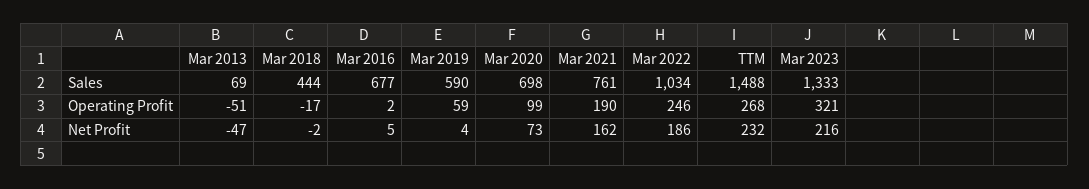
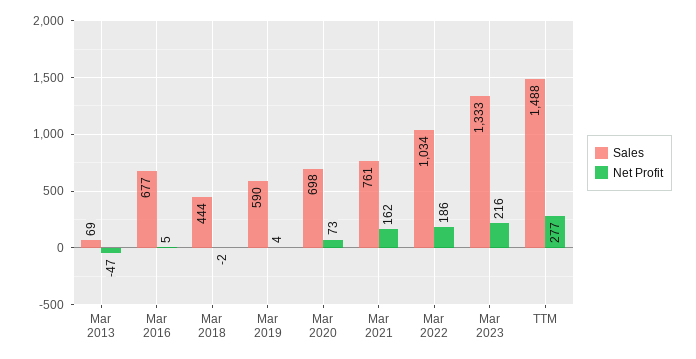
Operating Profit, Mar 2013: -51 -> none
Operating Profit, Mar 2018: -17 -> none
Operating Profit, Mar 2016: 2 -> none
Operating Profit, Mar 2019: 59 -> none
Operating Profit, Mar 2020: 99 -> none
Operating Profit, Mar 2021: 190 -> none
Operating Profit, Mar 2022: 246 -> none
Operating Profit, TTM: 268 -> none
Operating Profit, Mar 2023: 321 -> none
Net Profit, TTM: 232 -> 277

